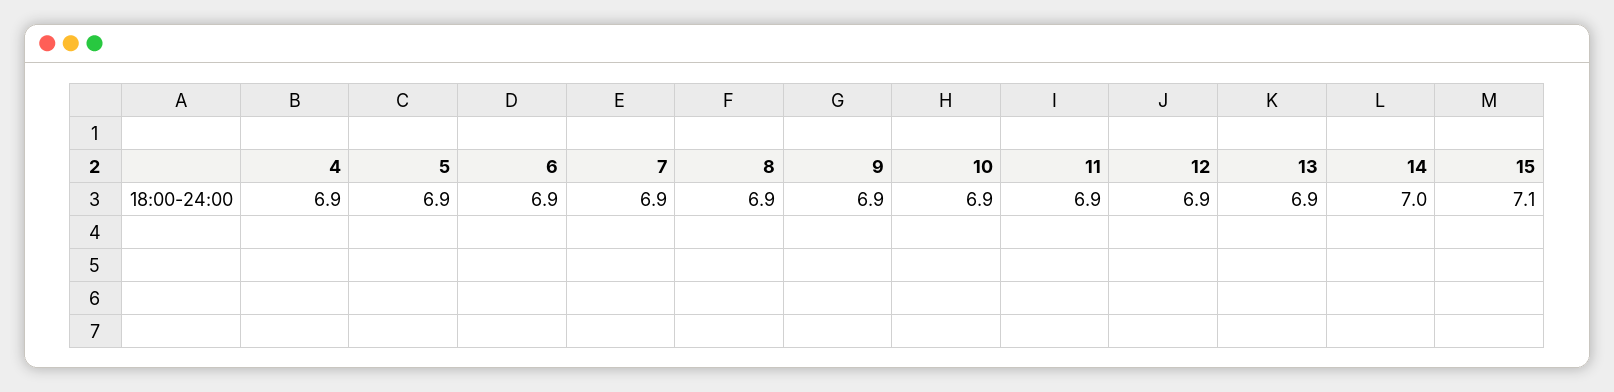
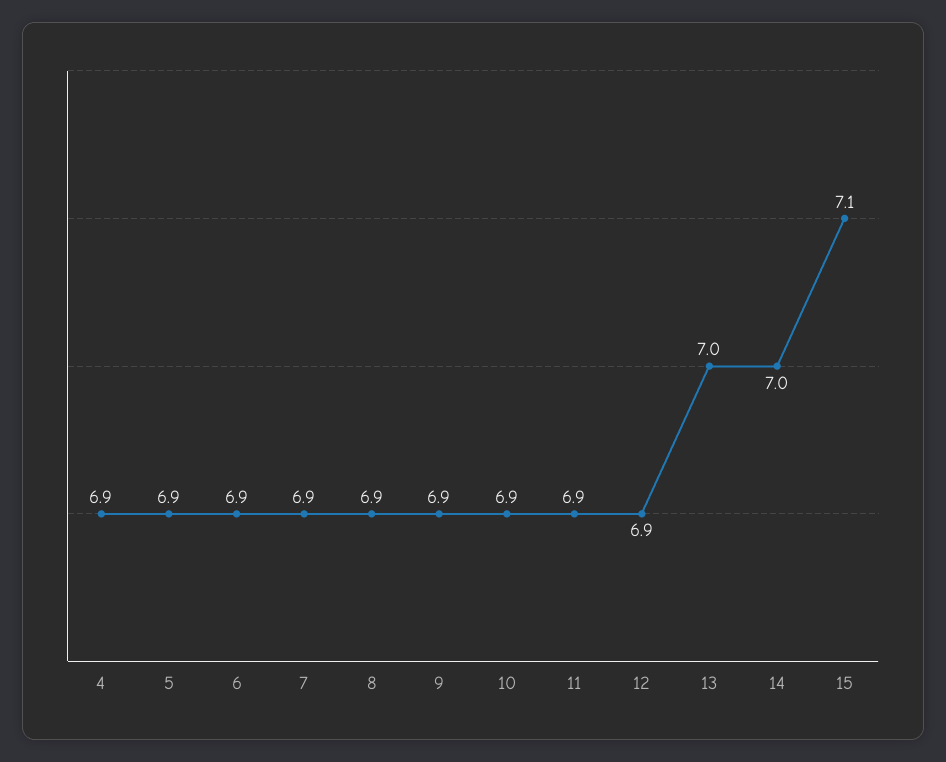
13: 6.9 -> 7

